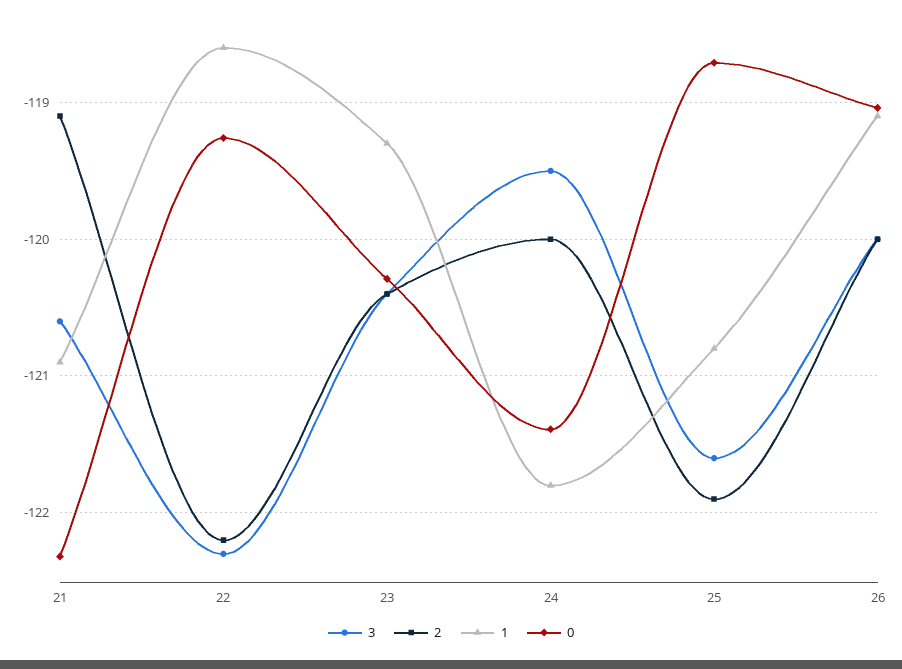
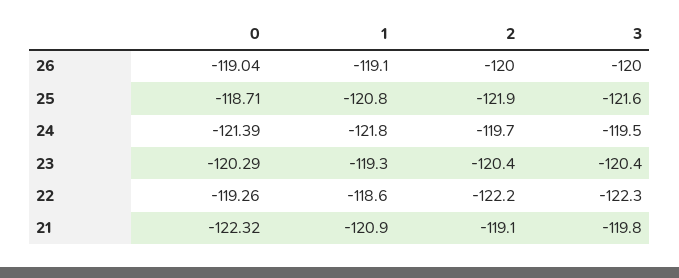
3, 21: -120.6 -> -119.8
2, 24: -120 -> -119.7

